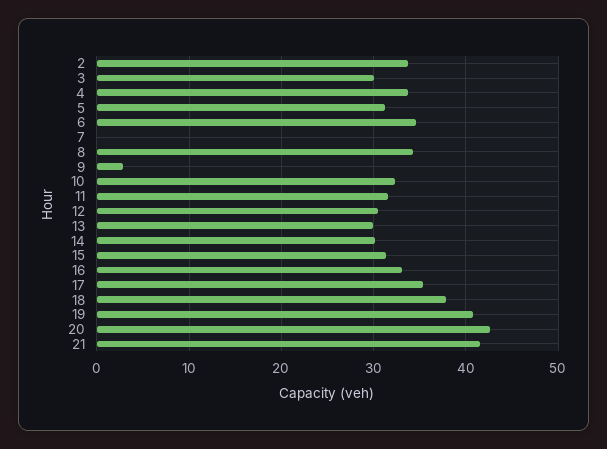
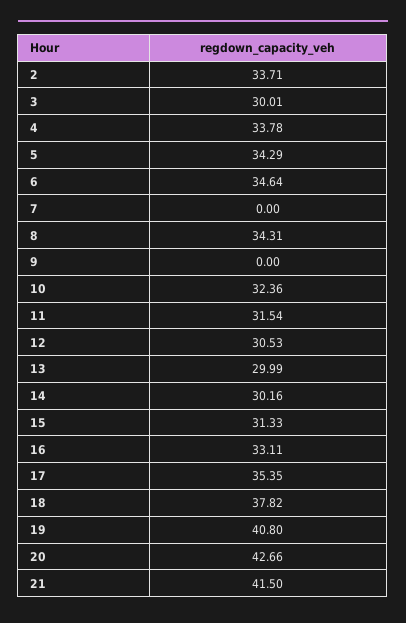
5: 31 -> 34.29
9: 3 -> 0

